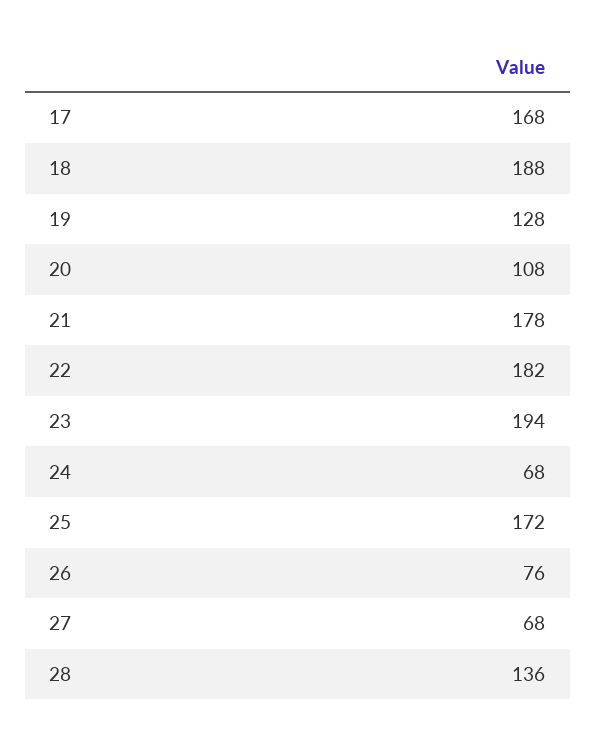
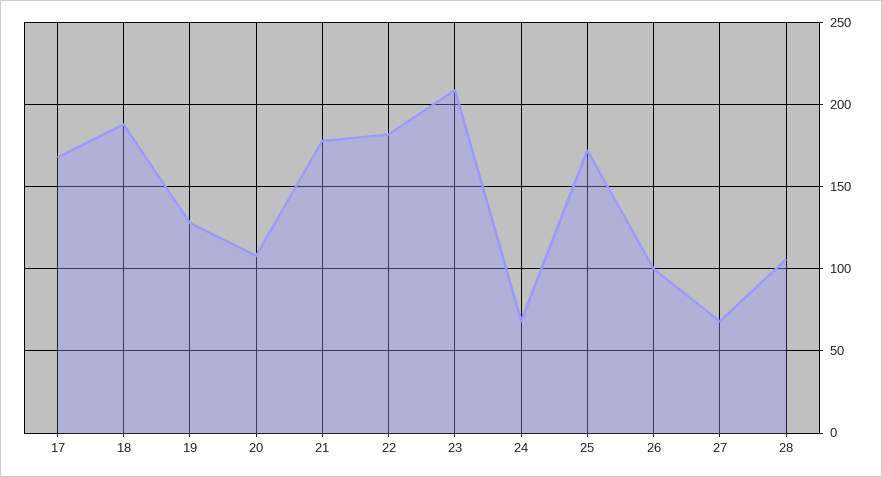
23: 194 -> 210
26: 76 -> 100
28: 136 -> 105

